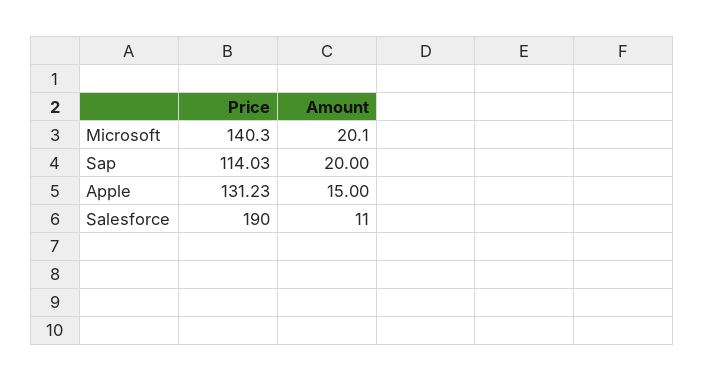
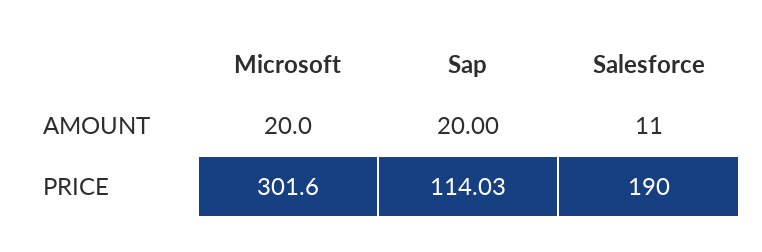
Price, Microsoft: 140.3 -> 301.6
Amount, Microsoft: 20.1 -> 20
Price, Apple: 131.23 -> none
Amount, Apple: 15 -> none

